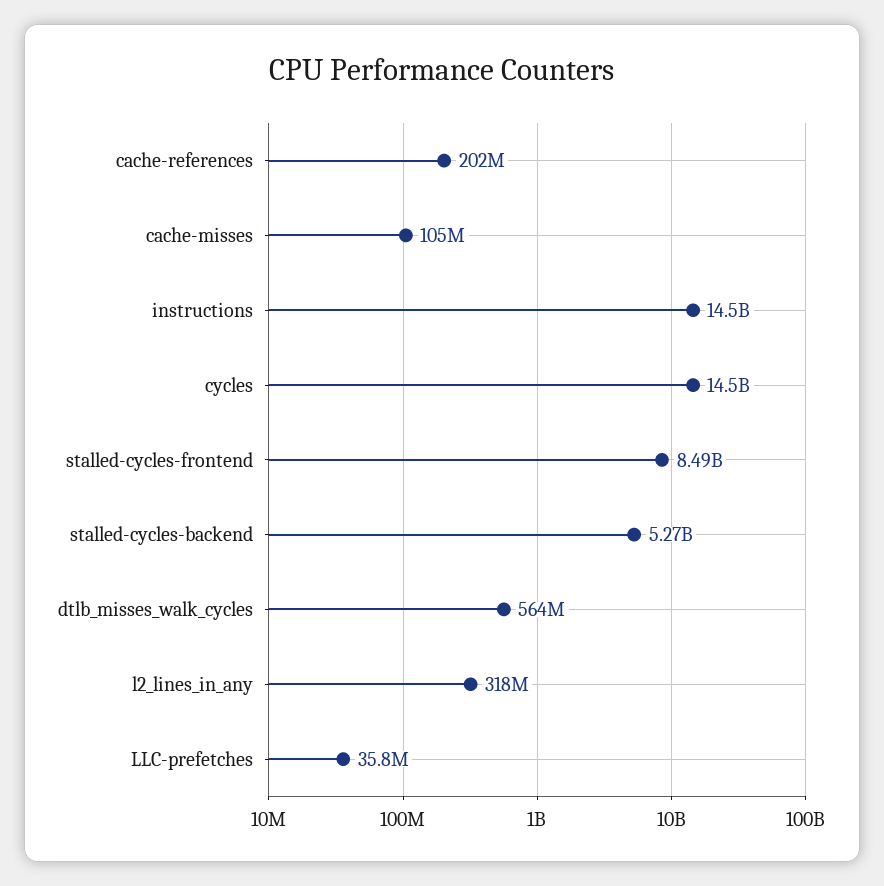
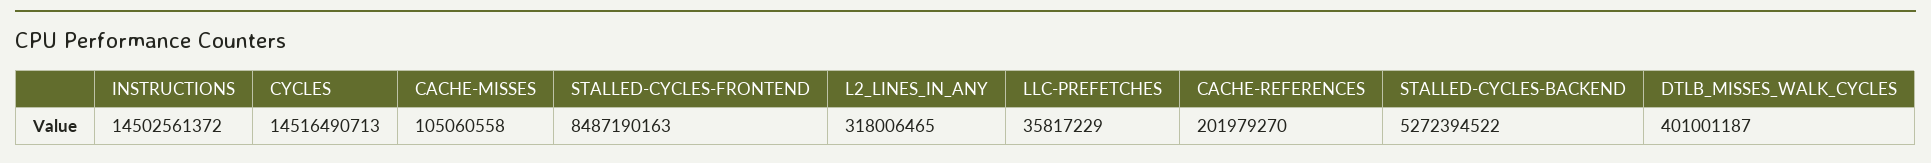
dtlb_misses_walk_cycles: 564000000 -> 401001187

